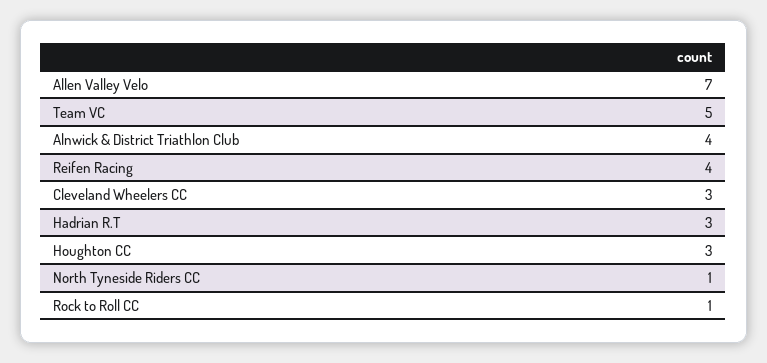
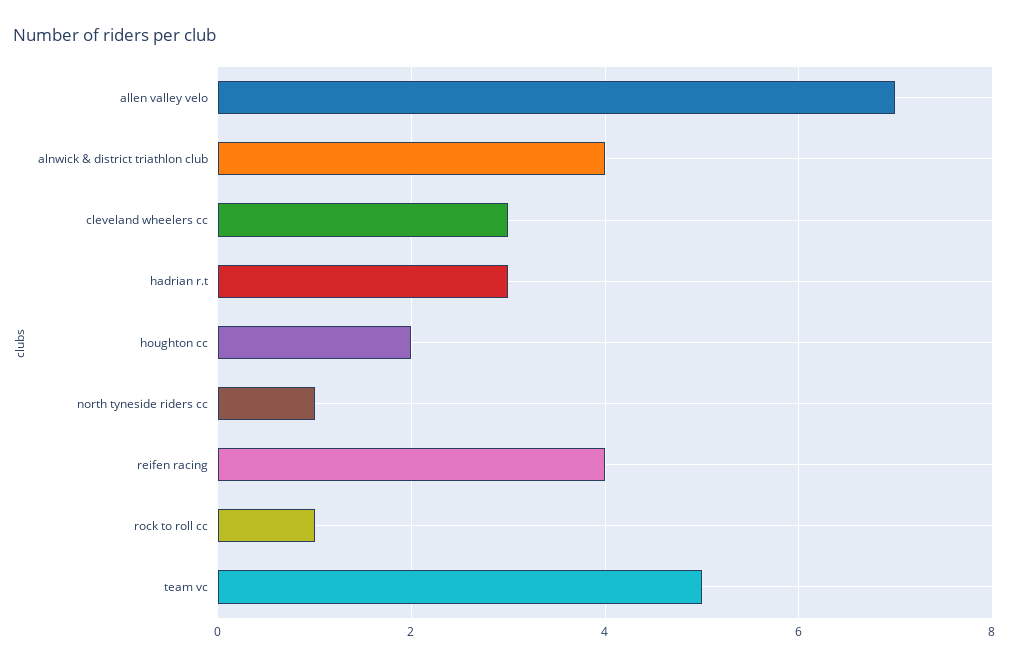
Houghton CC: 3 -> 2

